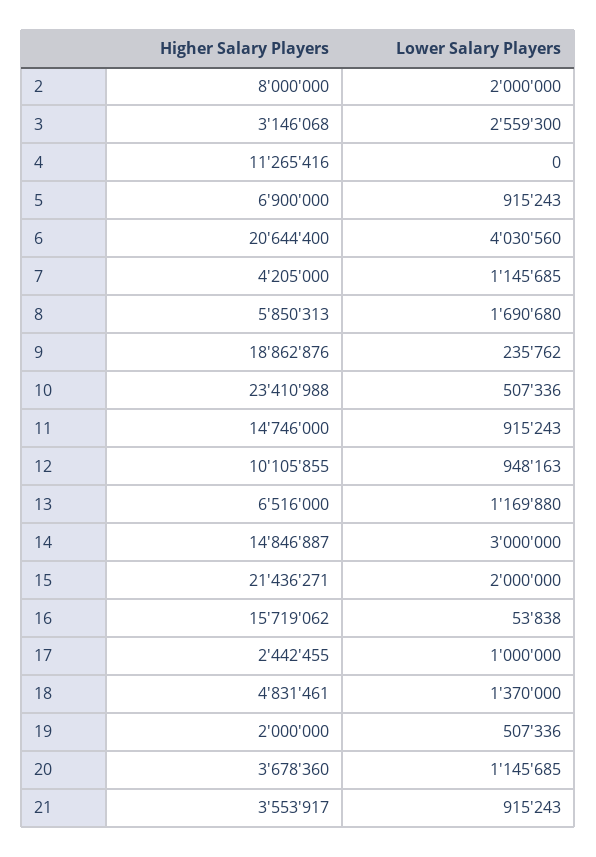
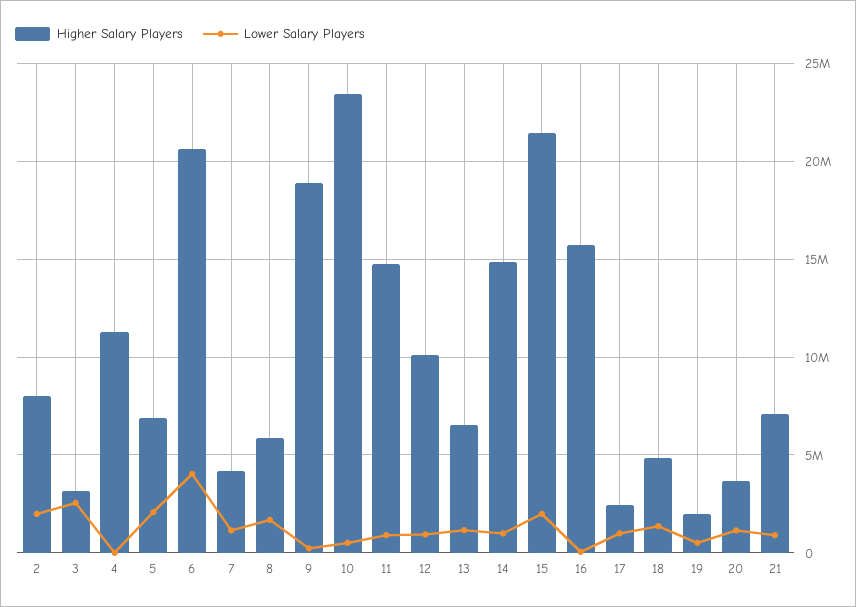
Lower Salary Players, 5: 915243 -> 2000000
Lower Salary Players, 14: 3000000 -> 1000000
Higher Salary Players, 21: 3553917 -> 7000000

